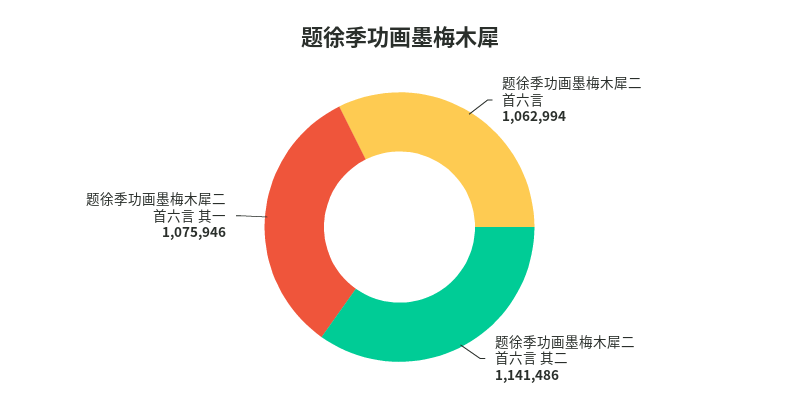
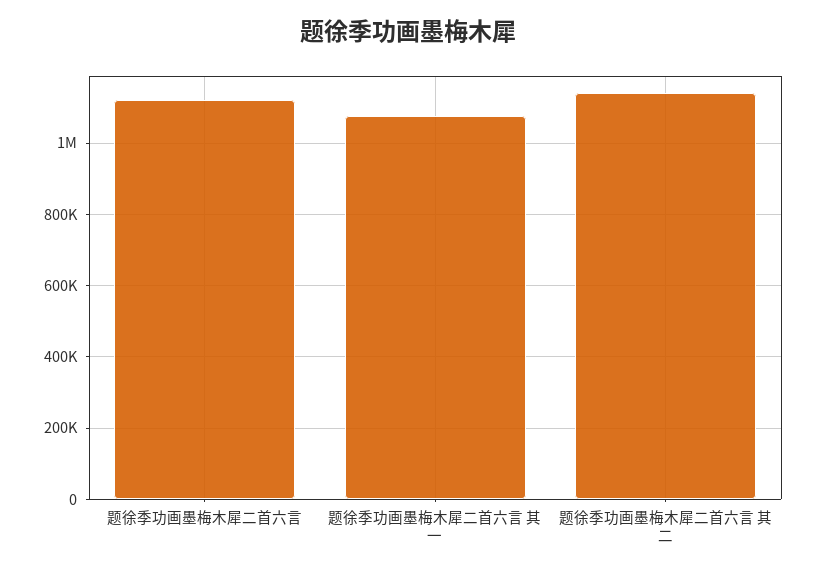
题徐季功画墨梅木犀二首六言: 1062994 -> 1120000

